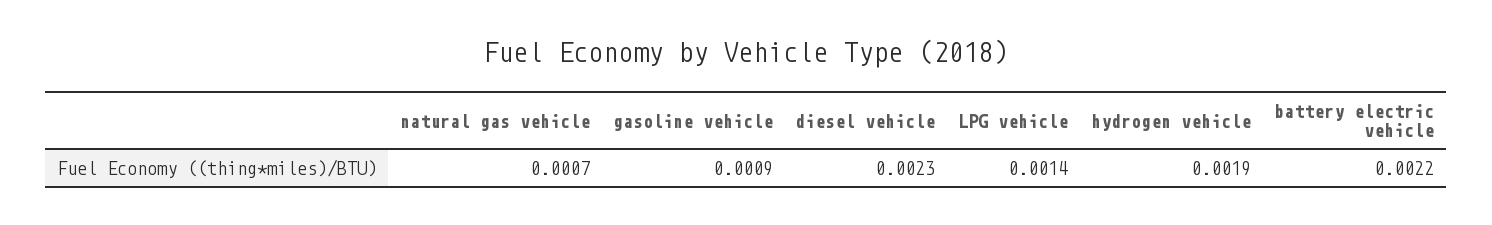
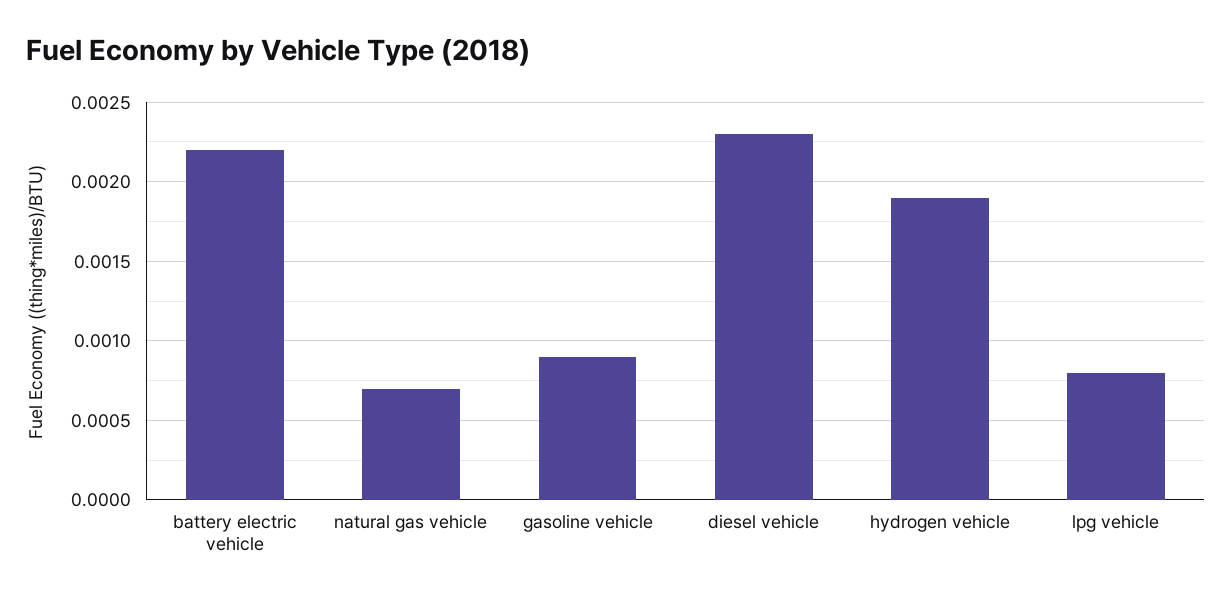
LPG vehicle: 0.0014 -> 0.0008

